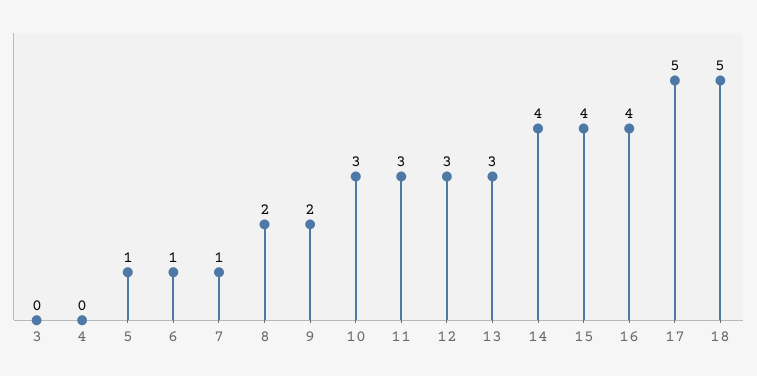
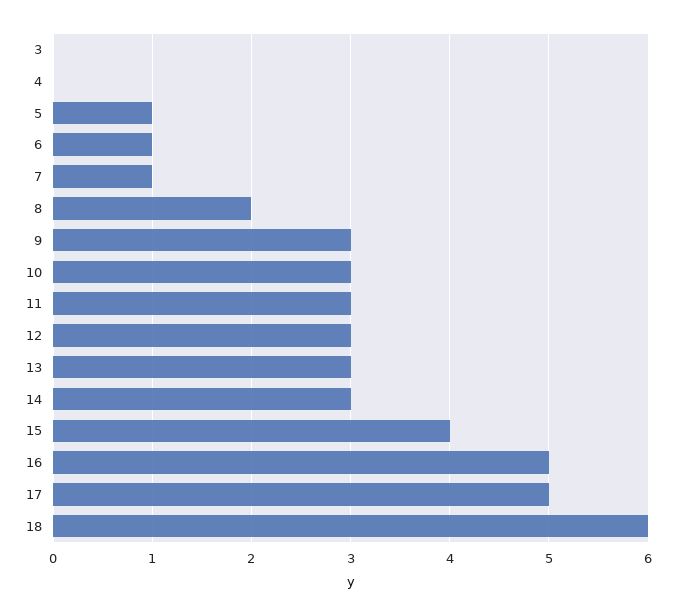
9: 2 -> 3
14: 4 -> 3
16: 4 -> 5
18: 5 -> 6

